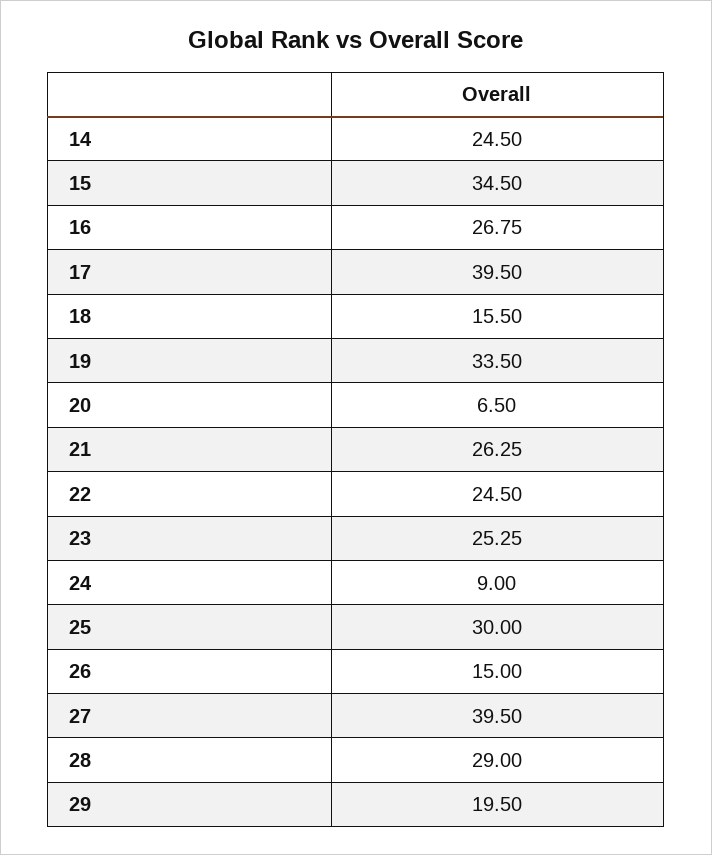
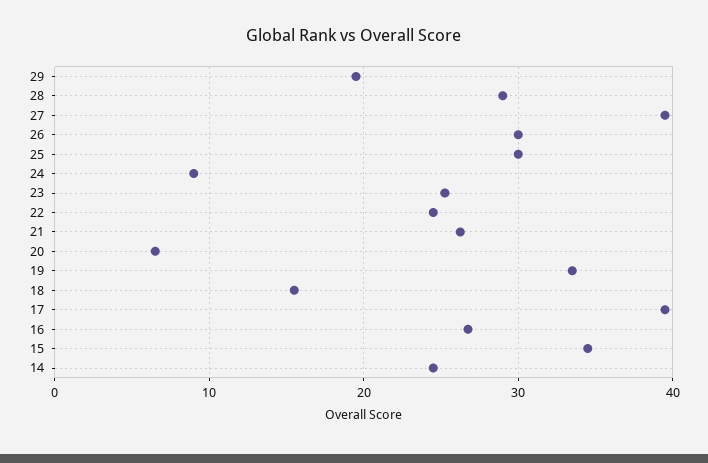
26: 15 -> 30

